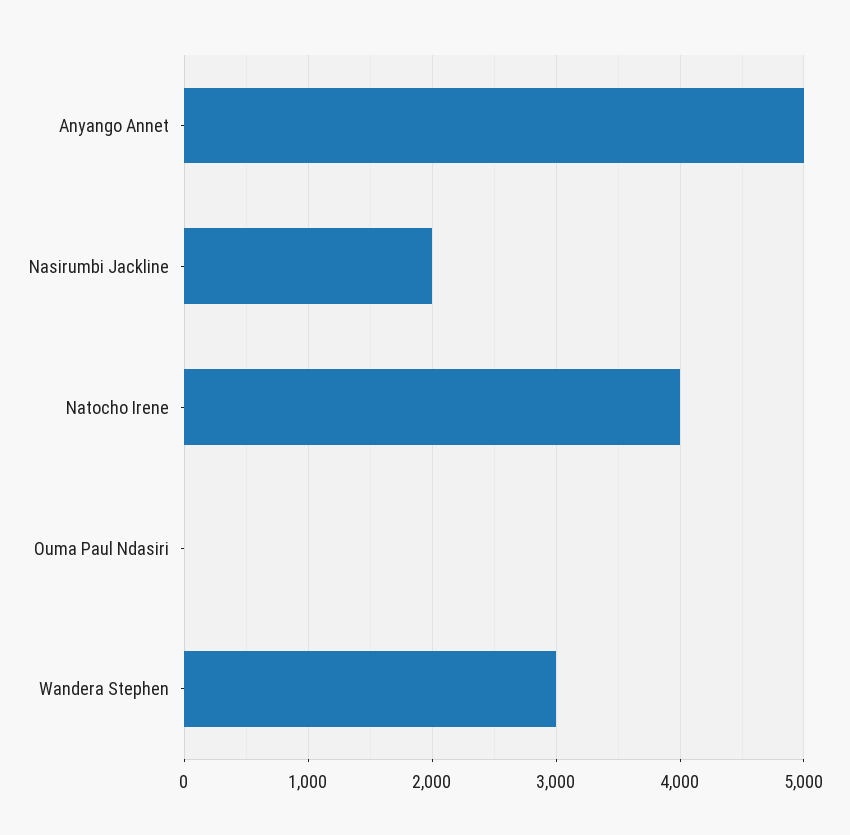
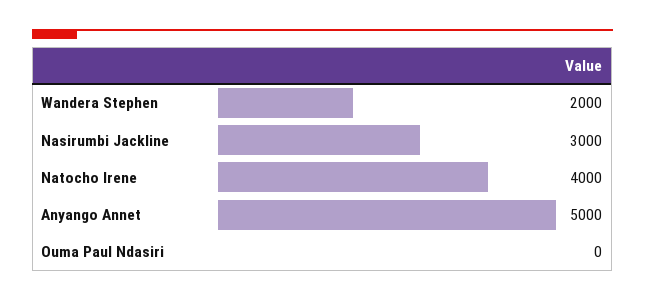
Nasirumbi Jackline: 2000 -> 3000
Wandera Stephen: 3000 -> 2000

